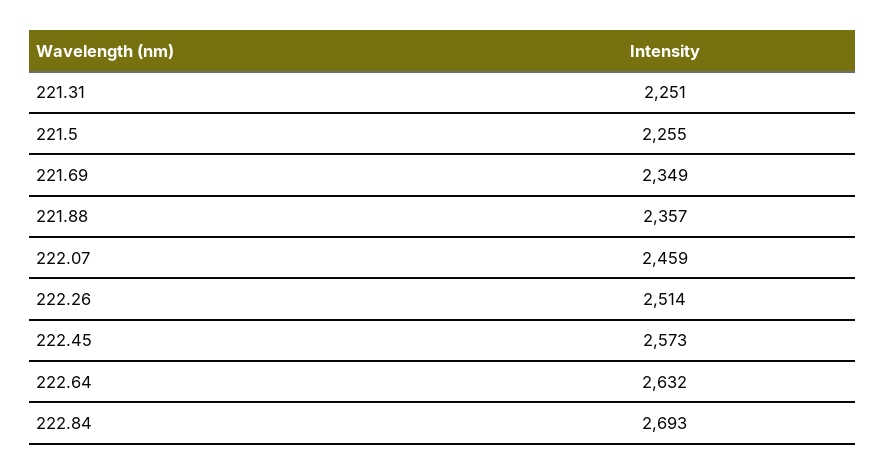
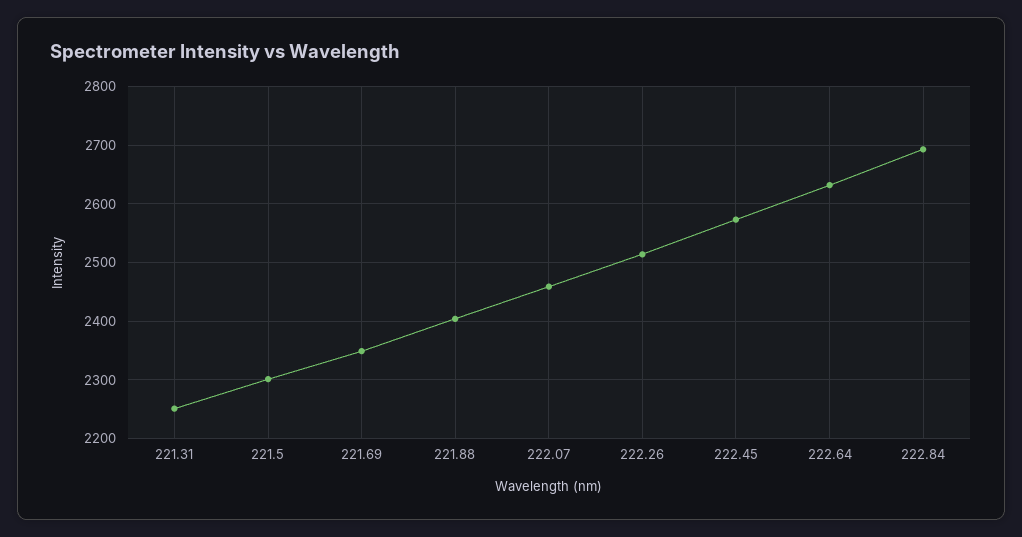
221.5: 2255 -> 2300
221.88: 2357 -> 2400

